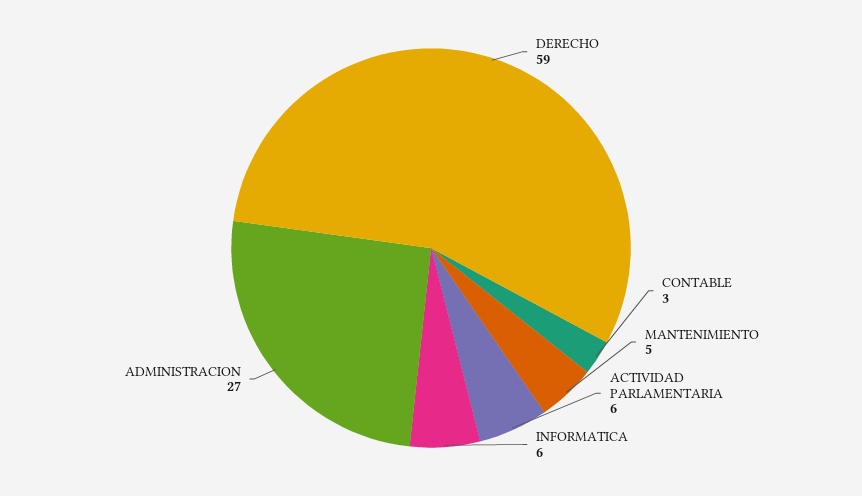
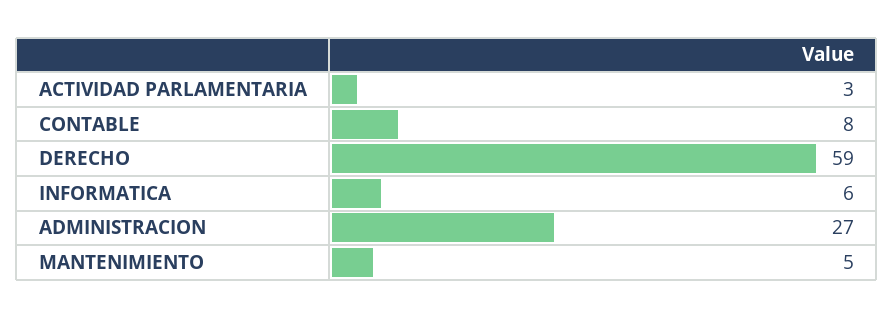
CONTABLE: 3 -> 8
ACTIVIDAD PARLAMENTARIA: 6 -> 3

